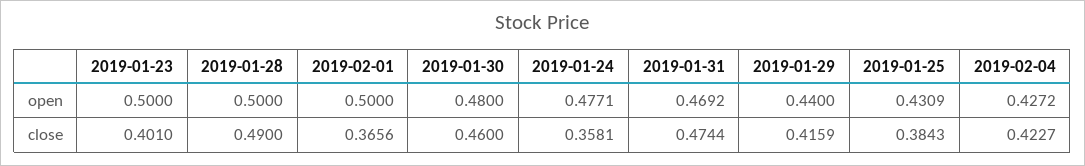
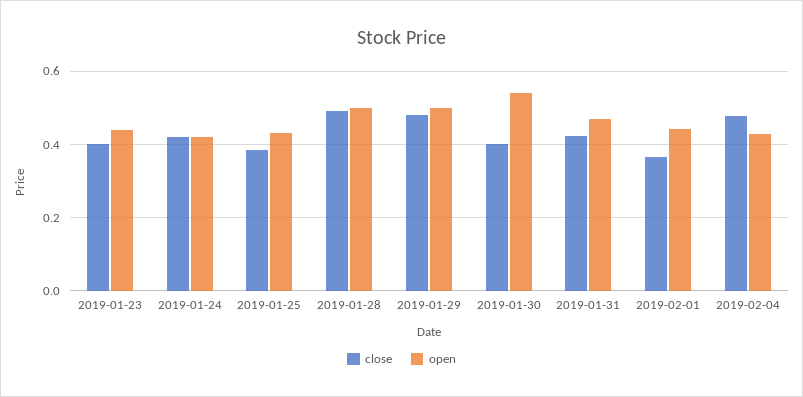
open, 2019-01-23: 0.5 -> 0.44
open, 2019-02-01: 0.5 -> 0.44
open, 2019-01-30: 0.48 -> 0.54
open, 2019-01-24: 0.4771 -> 0.42
open, 2019-01-29: 0.44 -> 0.5
close, 2019-01-30: 0.46 -> 0.4
close, 2019-01-24: 0.3581 -> 0.42
close, 2019-01-31: 0.4744 -> 0.42
close, 2019-01-29: 0.4159 -> 0.48
close, 2019-02-04: 0.4227 -> 0.48

